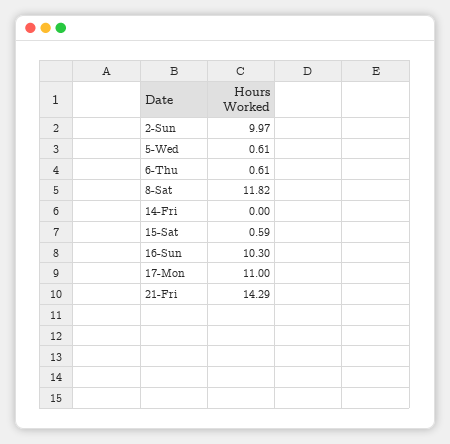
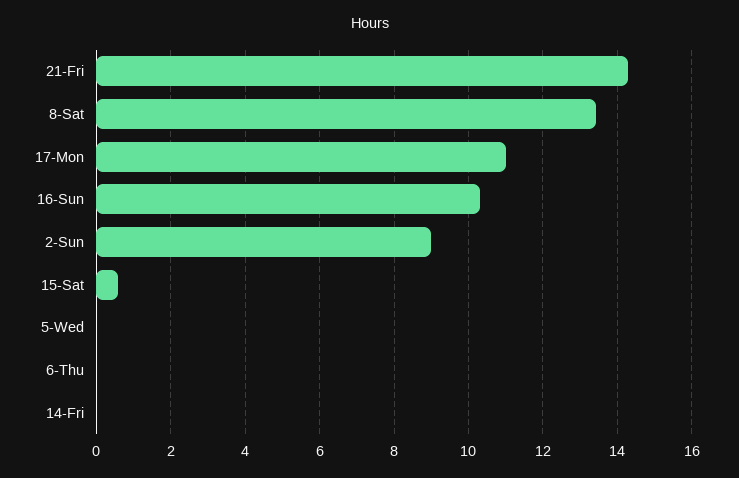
2-Sun: 9.97 -> 9
5-Wed: 0.61 -> 0
6-Thu: 0.61 -> 0
8-Sat: 11.82 -> 13.4

